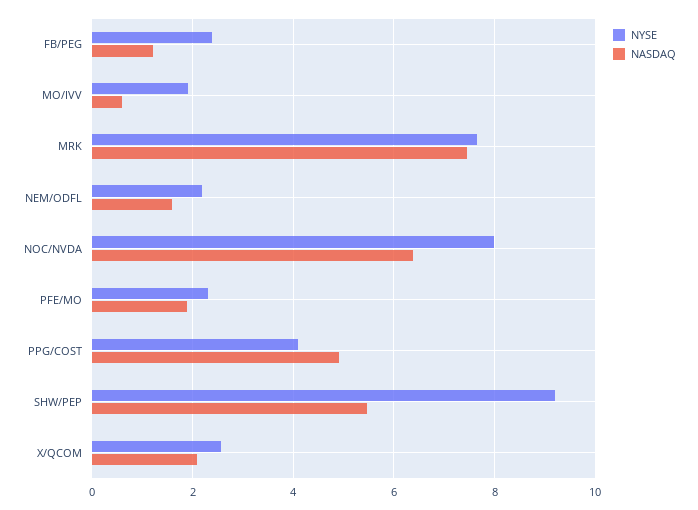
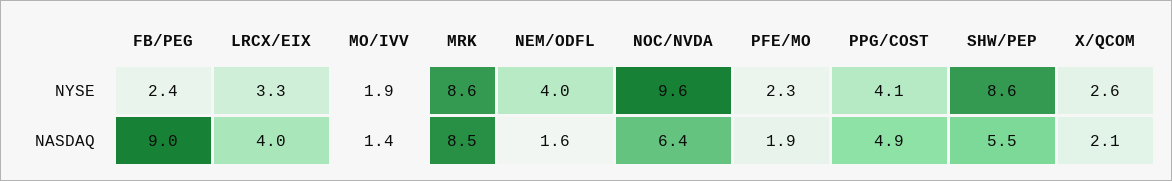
NASDAQ, FB/PEG: 1.2 -> 9
NASDAQ, MO/IVV: 0.6 -> 1.4
NYSE, MRK: 7.6 -> 8.6
NASDAQ, MRK: 7.4 -> 8.5
NYSE, NEM/ODFL: 2.2 -> 4
NYSE, NOC/NVDA: 8 -> 9.6
NYSE, SHW/PEP: 9.2 -> 8.6
NYSE, LRCX/EIX: none -> 3.3
NASDAQ, LRCX/EIX: none -> 4

